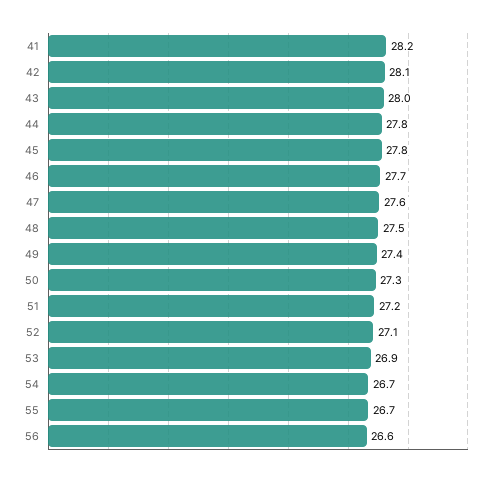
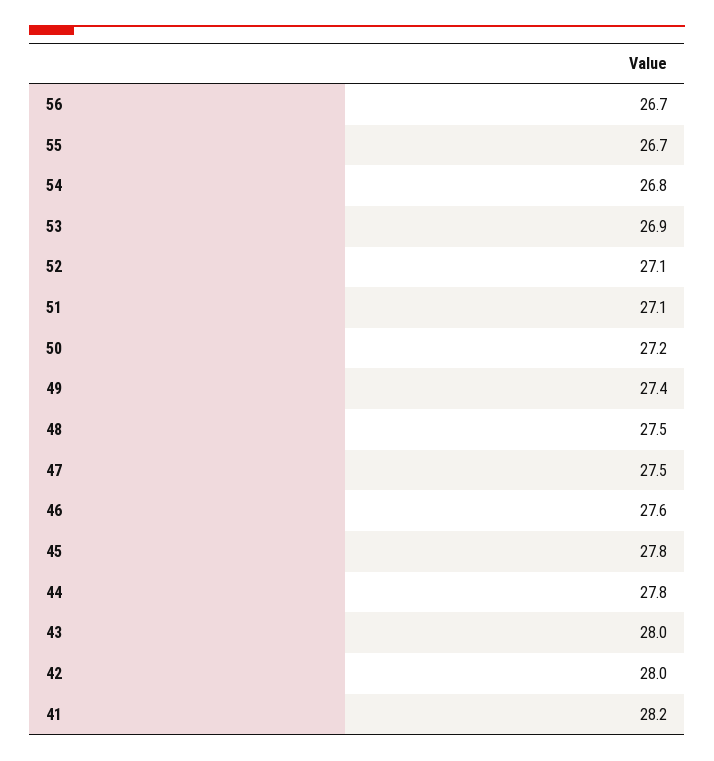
42: 28.1 -> 28
46: 27.7 -> 27.6
47: 27.6 -> 27.5
50: 27.3 -> 27.2
51: 27.2 -> 27.1
54: 26.7 -> 26.8
56: 26.6 -> 26.7

